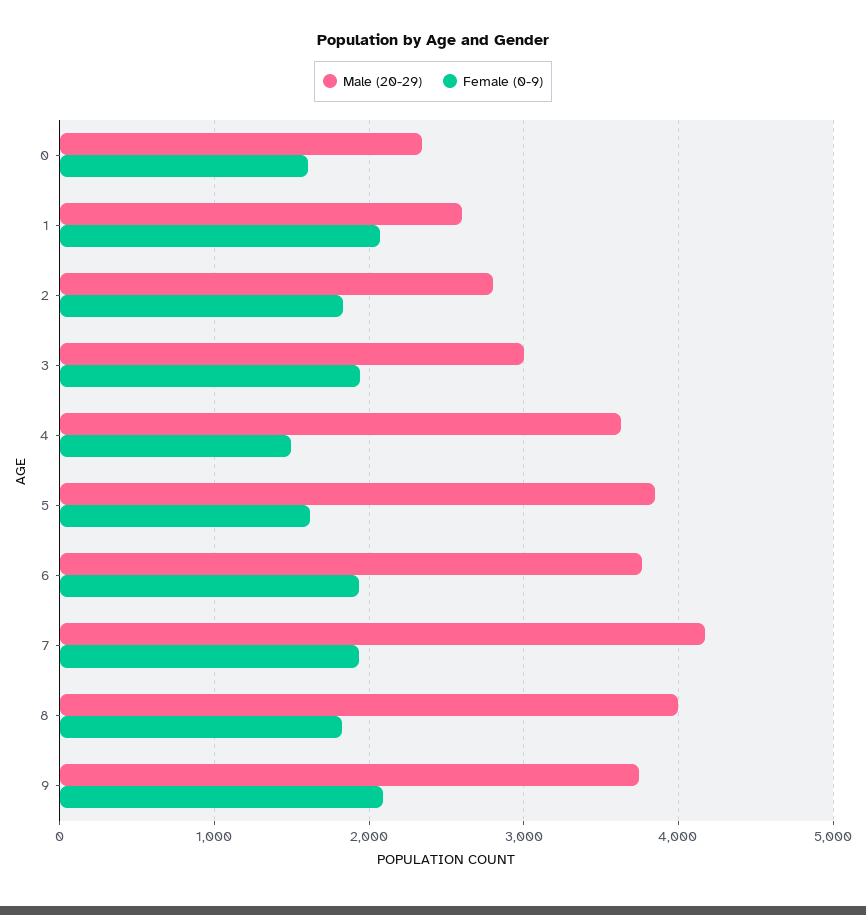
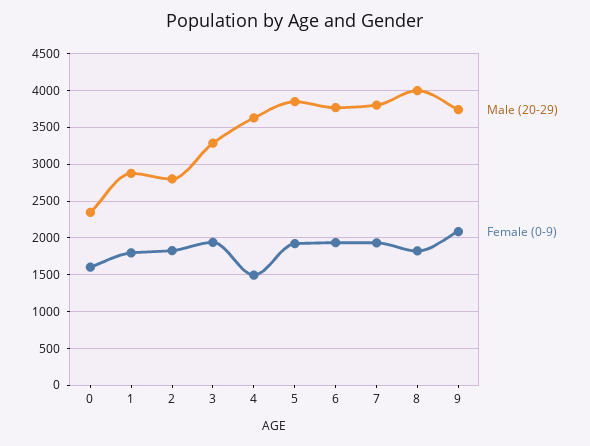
Male (20-29), 1: 2600 -> 2900
Female (0-9), 1: 2100 -> 1800
Male (20-29), 3: 3000 -> 3300
Female (0-9), 5: 1600 -> 1900
Male (20-29), 7: 4200 -> 3800

